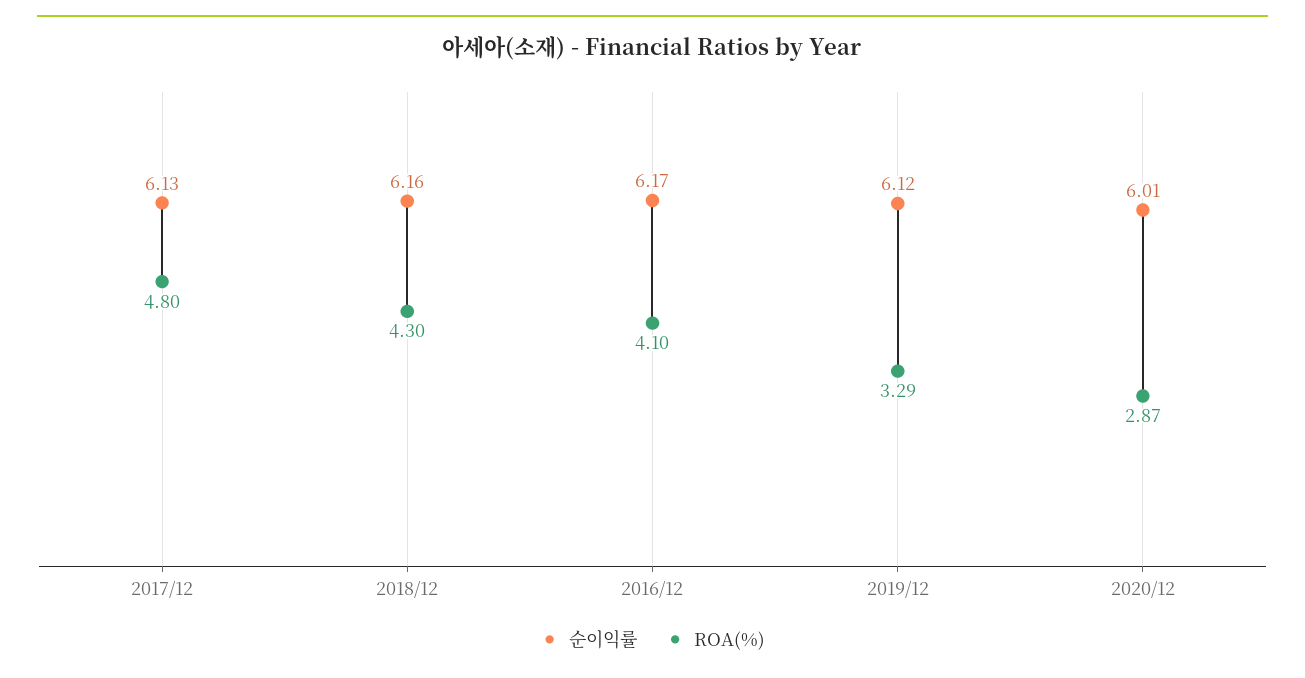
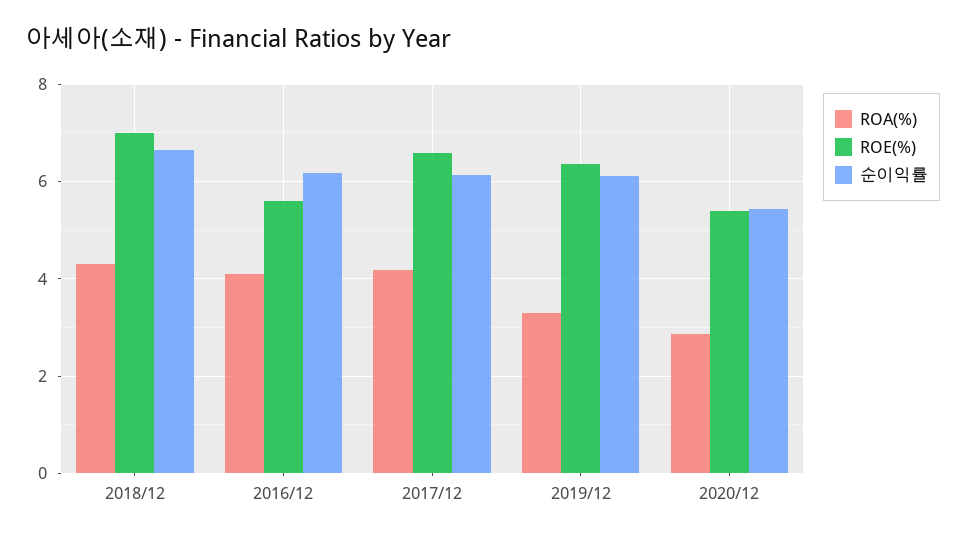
ROA(%), 2017/12: 4.8 -> 4.2
순이익률, 2018/12: 6.16 -> 6.6
순이익률, 2020/12: 6.01 -> 5.4
ROE(%), 2018/12: none -> 7
ROE(%), 2016/12: none -> 5.6
ROE(%), 2017/12: none -> 6.6
ROE(%), 2019/12: none -> 6.4
ROE(%), 2020/12: none -> 5.4

